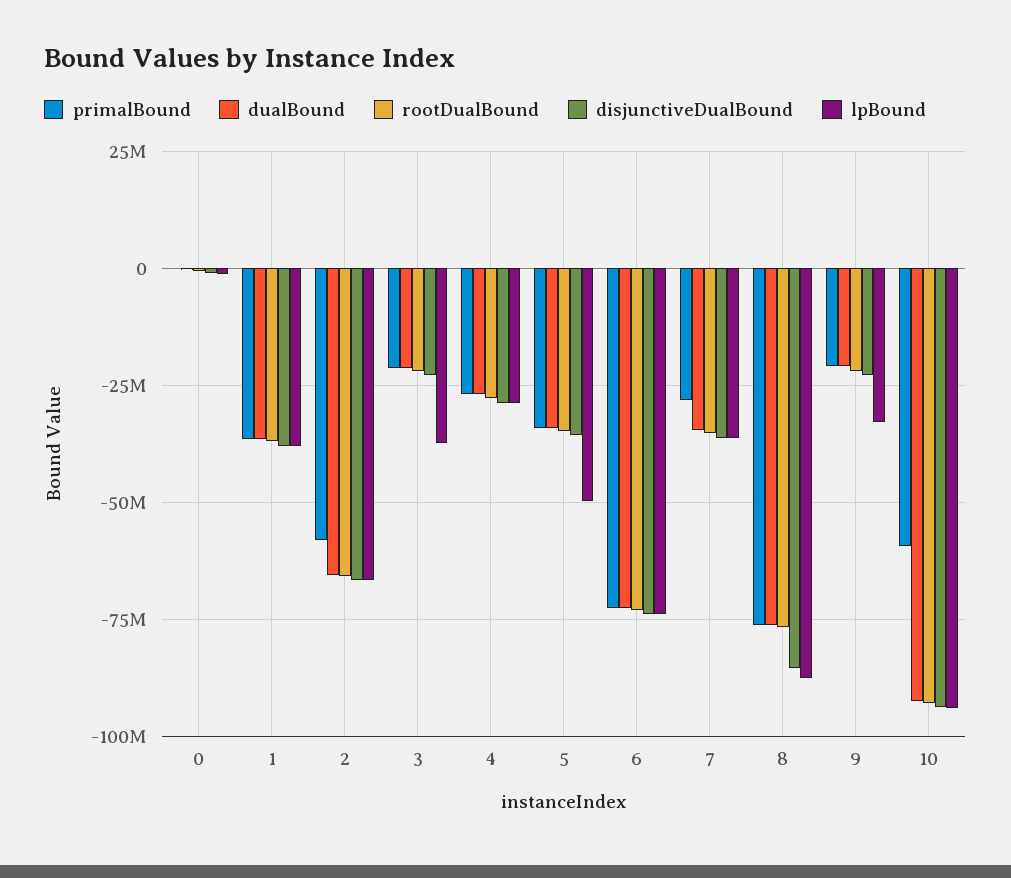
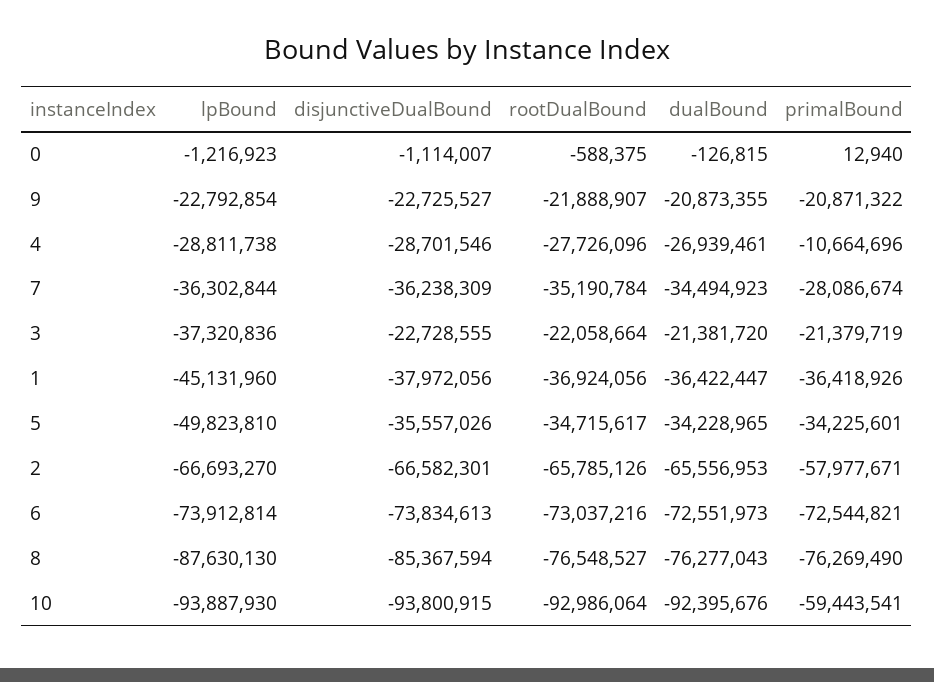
lpBound, 1: -37500000 -> -45131960
primalBound, 4: -27500000 -> -10664696
lpBound, 9: -32500000 -> -22792854

